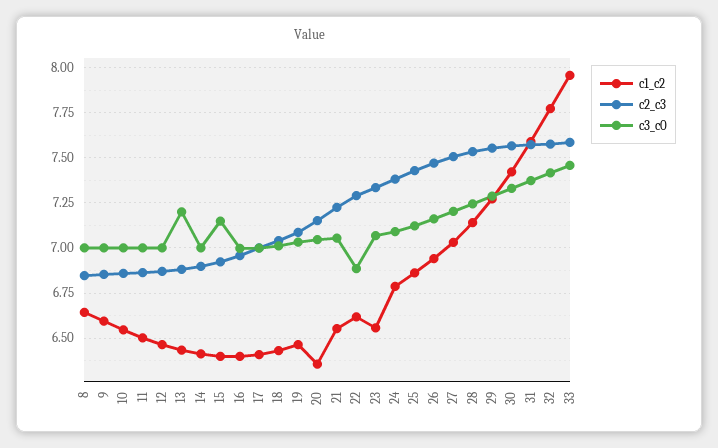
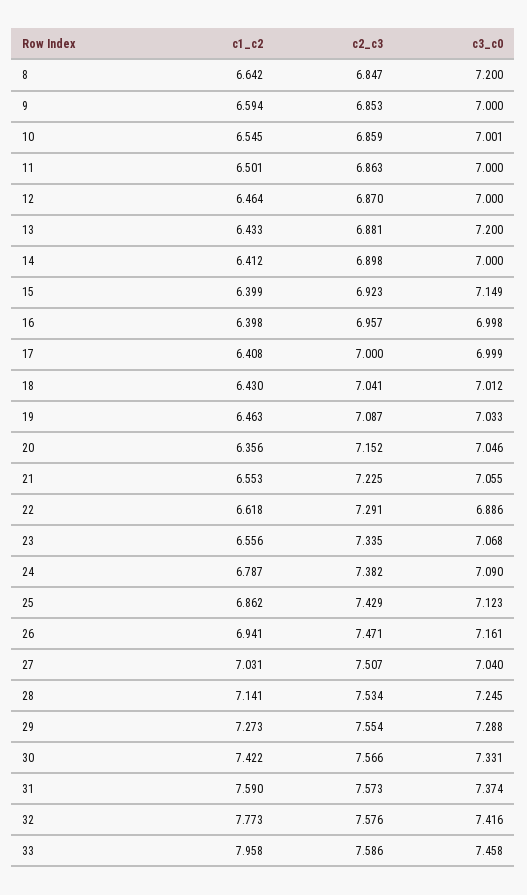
c3_c0, 8: 7 -> 7.2
c3_c0, 27: 7.2 -> 7.04

